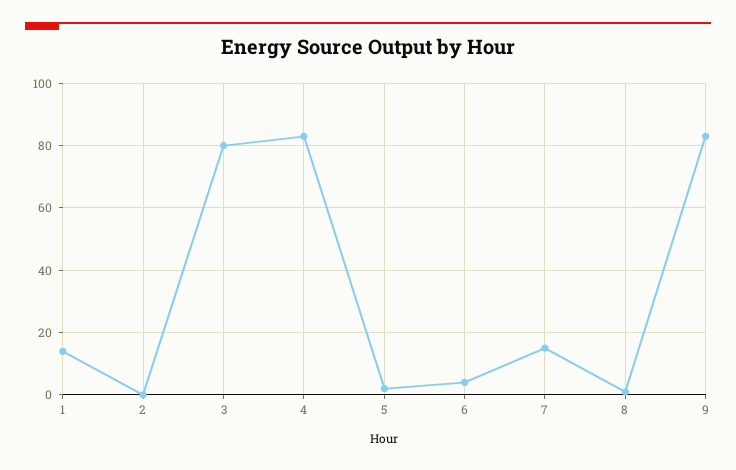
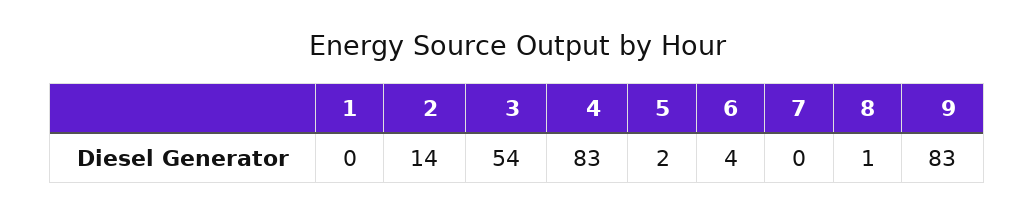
1: 15 -> 0
2: 0 -> 14
3: 80 -> 54
7: 15 -> 0

